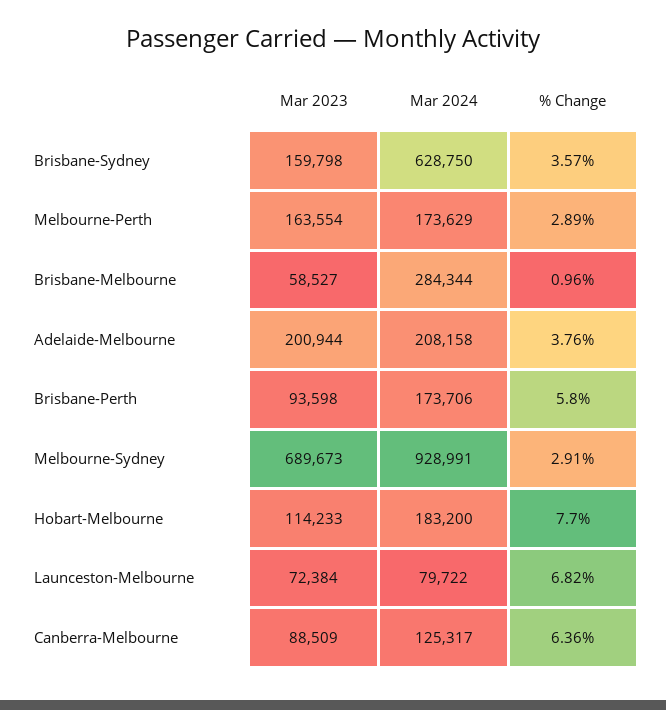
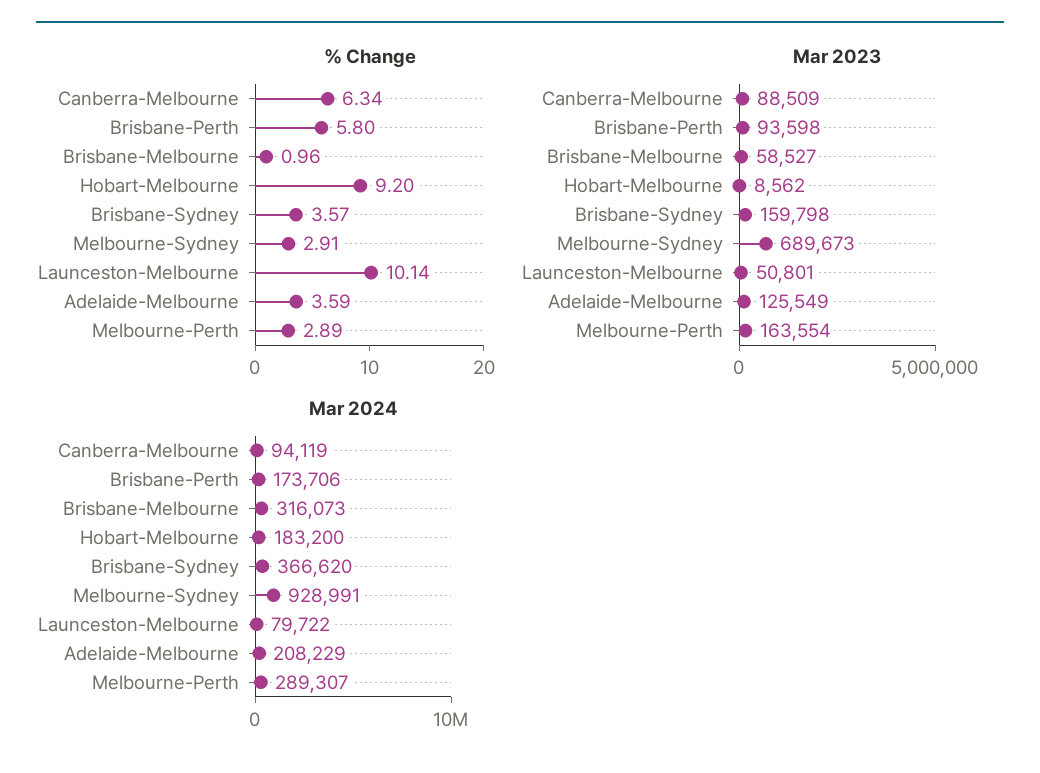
Mar 2024, Brisbane-Sydney: 628750 -> 366620
Mar 2024, Melbourne-Perth: 173629 -> 289307
Mar 2024, Brisbane-Melbourne: 284344 -> 316073
Mar 2023, Adelaide-Melbourne: 200944 -> 125549
Mar 2024, Adelaide-Melbourne: 208158 -> 208229
% Change, Adelaide-Melbourne: 3.76 -> 3.59
Mar 2023, Hobart-Melbourne: 114233 -> 8562
% Change, Hobart-Melbourne: 7.7 -> 9.2
Mar 2023, Launceston-Melbourne: 72384 -> 50801
% Change, Launceston-Melbourne: 6.82 -> 10.14
Mar 2024, Canberra-Melbourne: 125317 -> 94119
% Change, Canberra-Melbourne: 6.36 -> 6.34

